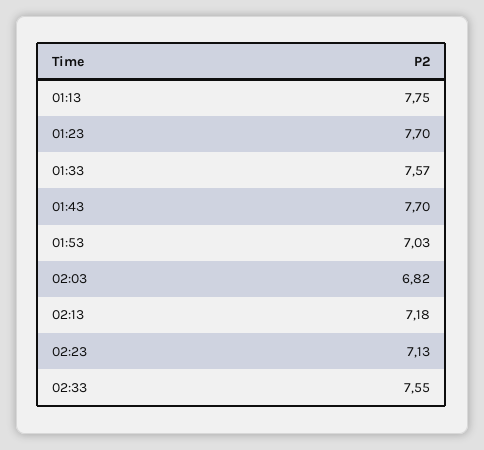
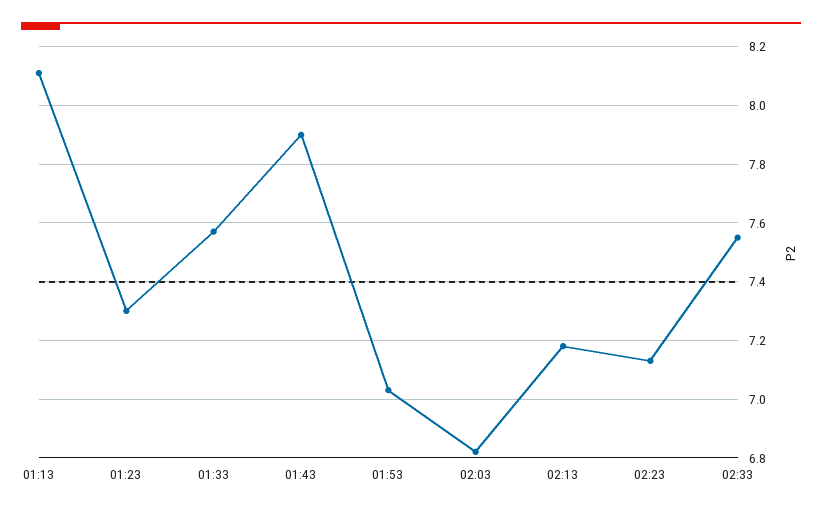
01:13: 7.75 -> 8.1
01:23: 7.7 -> 7.3
01:43: 7.7 -> 7.9

